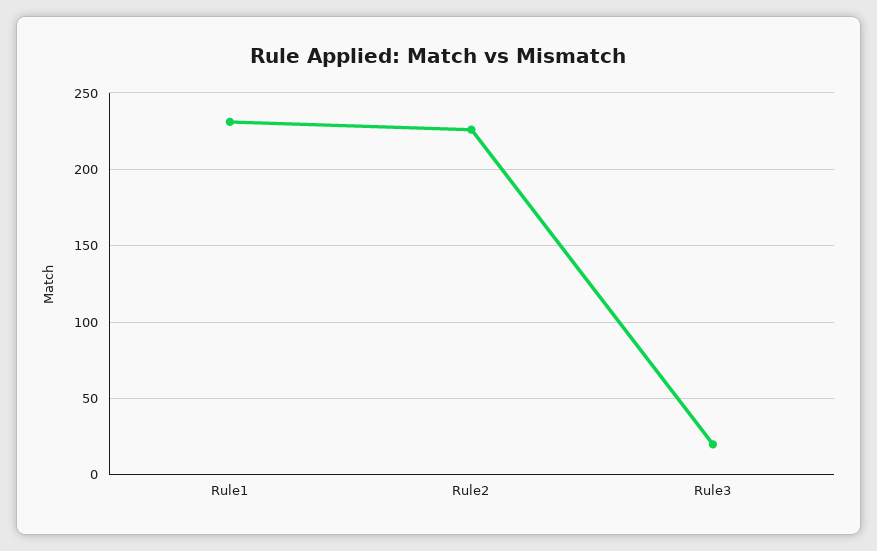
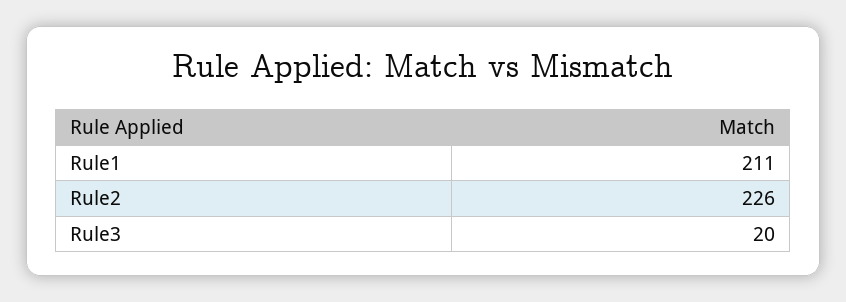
Rule1: 230 -> 211

